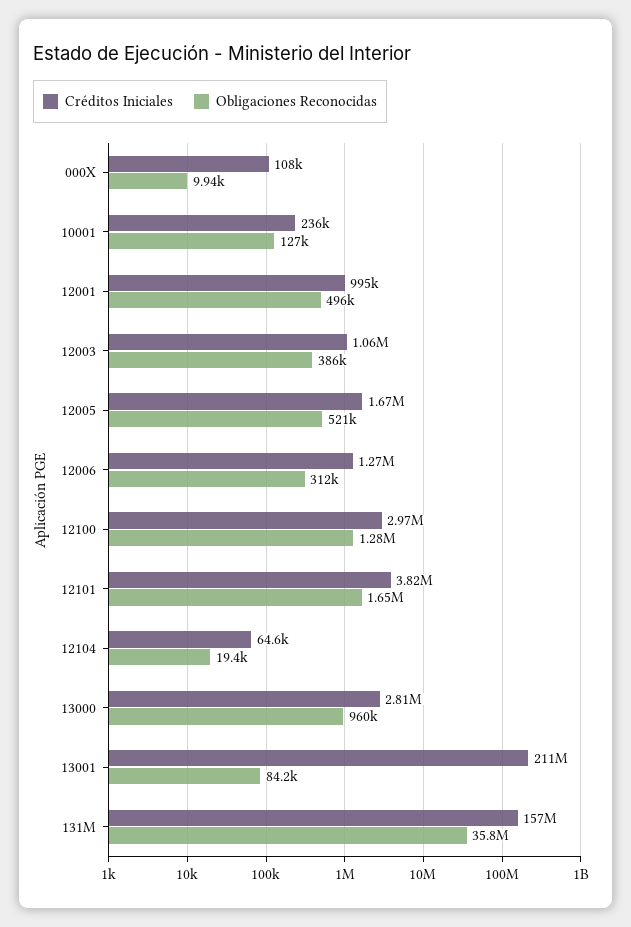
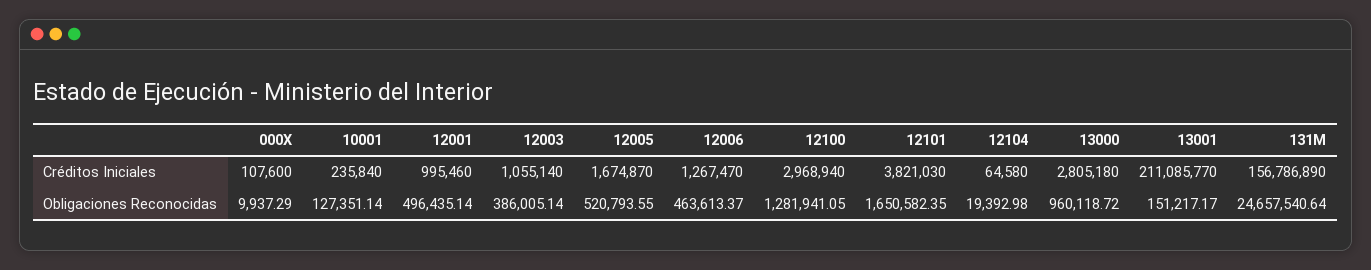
Obligaciones Reconocidas, 12006: 312000 -> 463613.37
Obligaciones Reconocidas, 13001: 84200 -> 151217.17
Obligaciones Reconocidas, 131M: 35800000 -> 24657540.64

